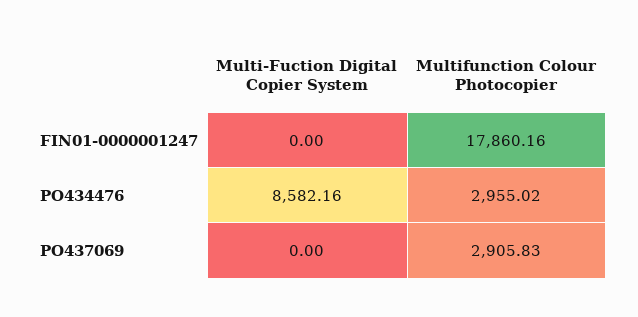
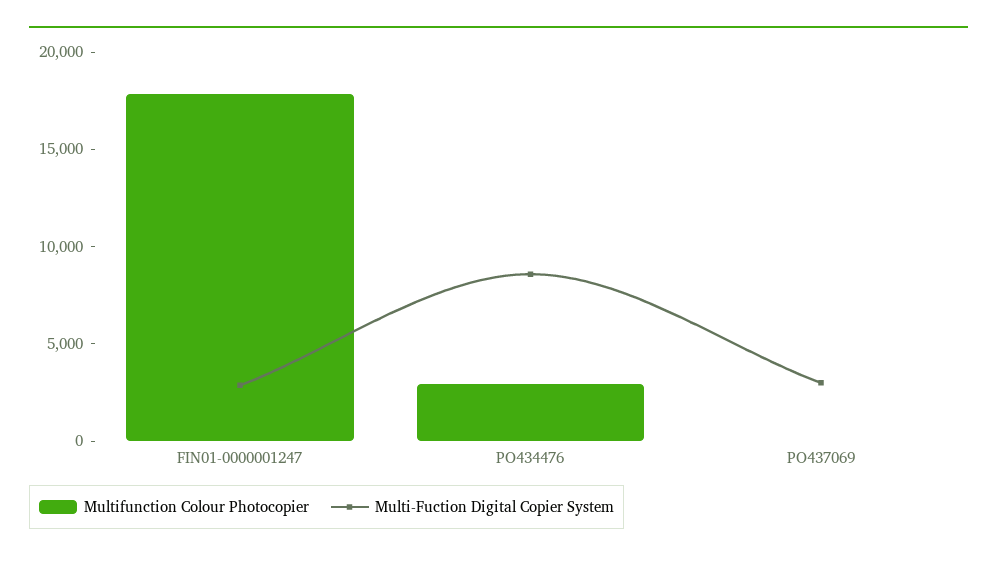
Multi-Fuction Digital Copier System, FIN01-0000001247: 0 -> 3000
Multi-Fuction Digital Copier System, PO437069: 0 -> 3000
Multifunction Colour Photocopier, PO437069: 2905.83 -> 0

